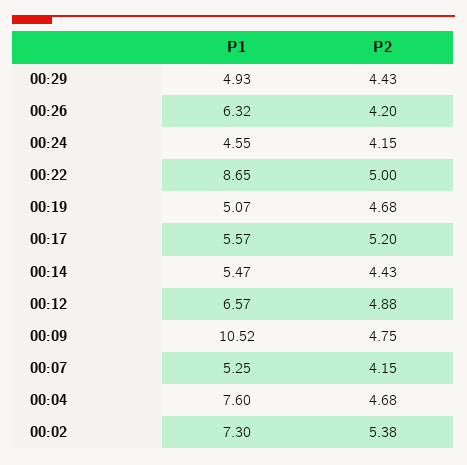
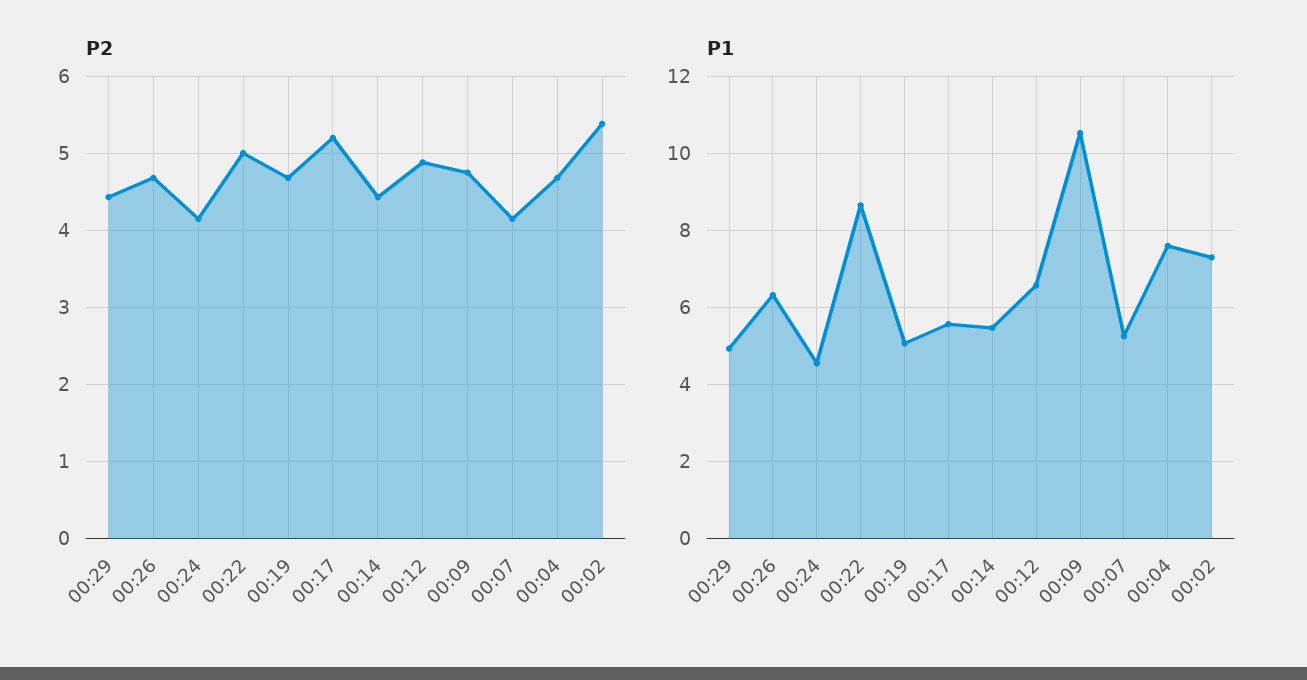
P2, 00:26: 4.2 -> 4.7

